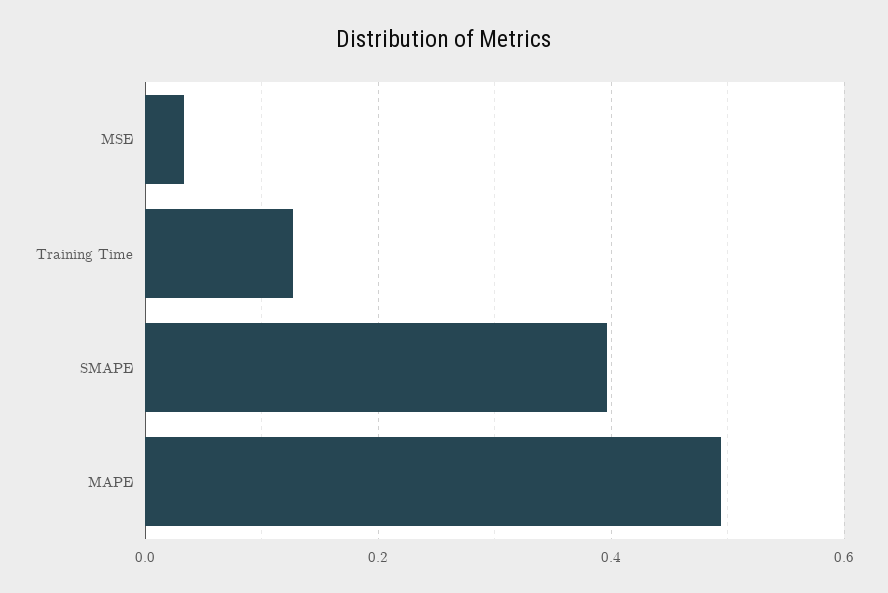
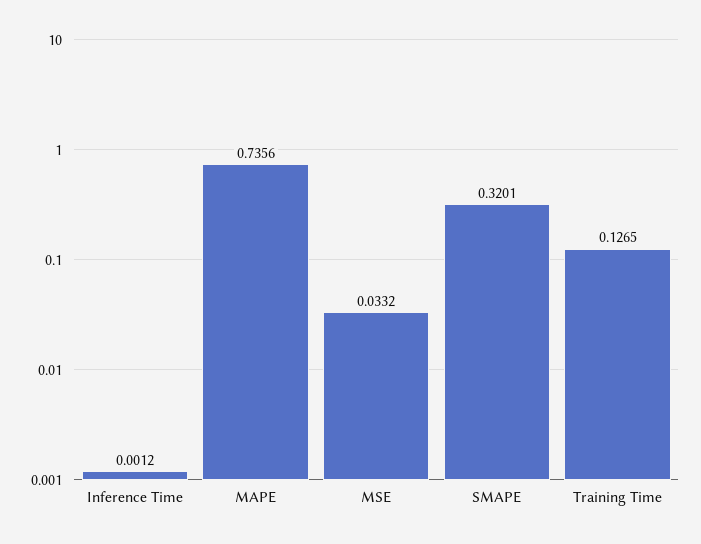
SMAPE: 0.4 -> 0.3201
MAPE: 0.5 -> 0.7356
Inference Time: none -> 0.0012

